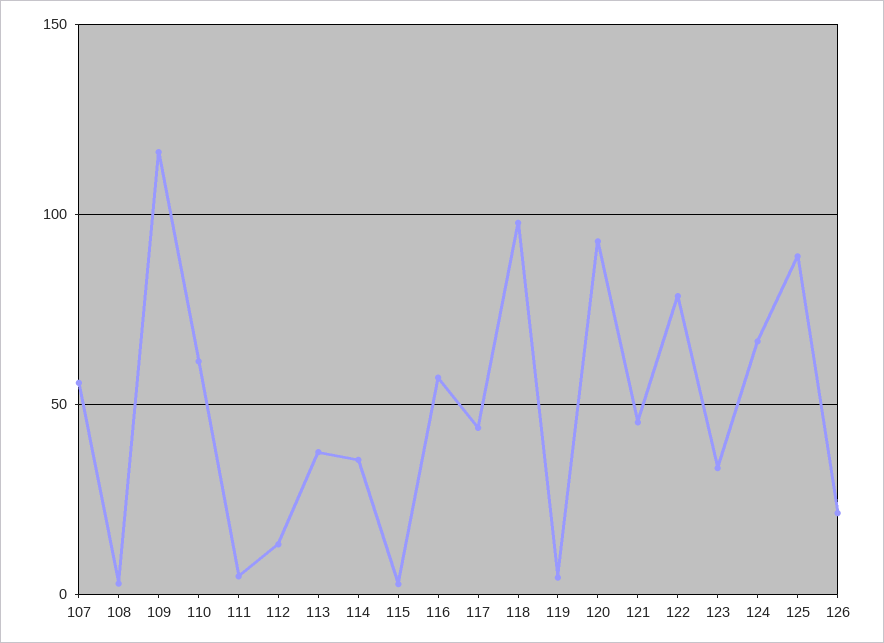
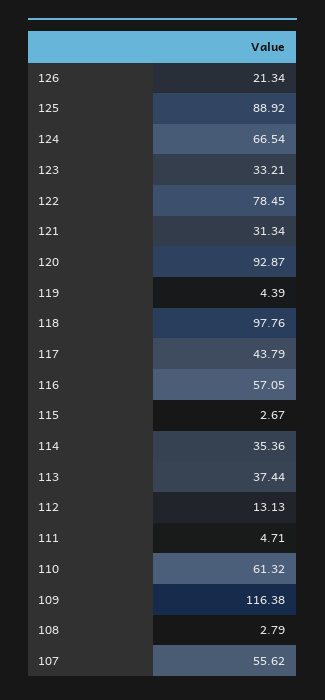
121: 45 -> 31.34

